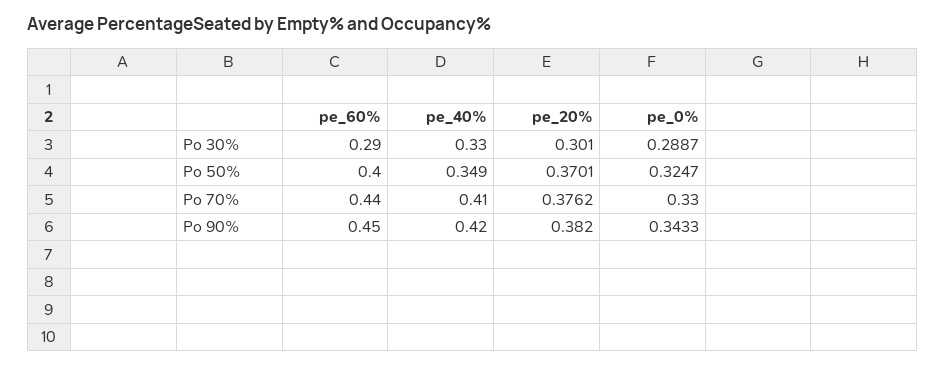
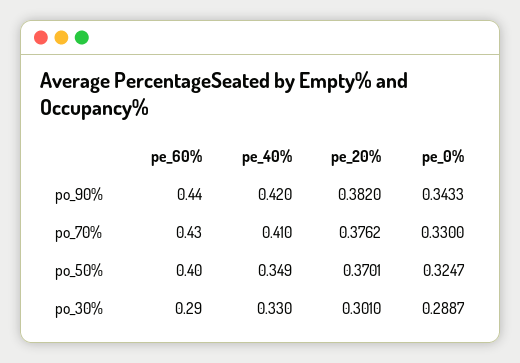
pe_60%, Po 70%: 0.44 -> 0.43
pe_60%, Po 90%: 0.45 -> 0.44

